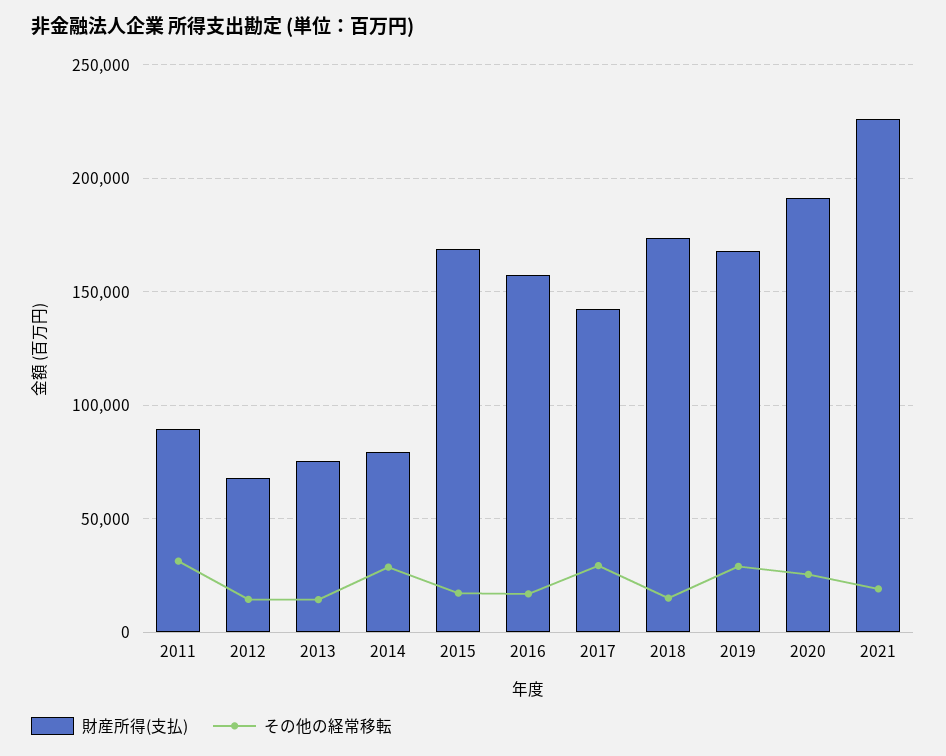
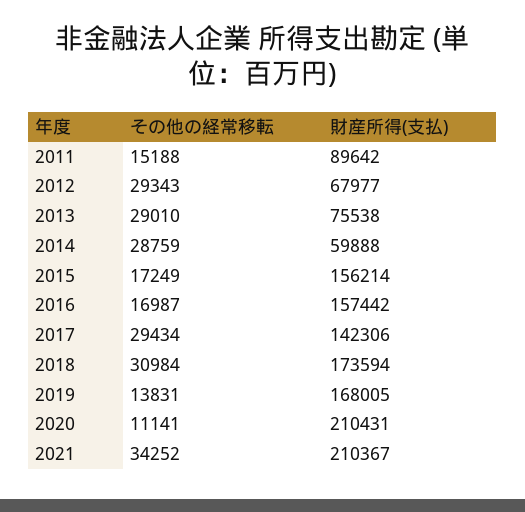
その他の経常移転, 2011: 30000 -> 15188
その他の経常移転, 2012: 15000 -> 29343
その他の経常移転, 2013: 15000 -> 29010
財産所得(支払), 2014: 80000 -> 59888
財産所得(支払), 2015: 170000 -> 156214
その他の経常移転, 2018: 15000 -> 30984
その他の経常移転, 2019: 30000 -> 13831
財産所得(支払), 2020: 190000 -> 210431
その他の経常移転, 2020: 25000 -> 11141
財産所得(支払), 2021: 225000 -> 210367
その他の経常移転, 2021: 20000 -> 34252

